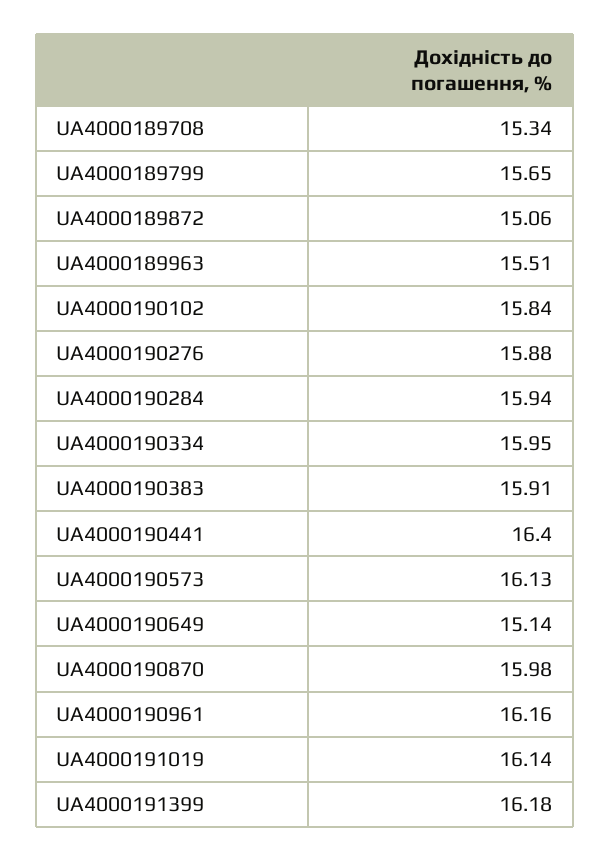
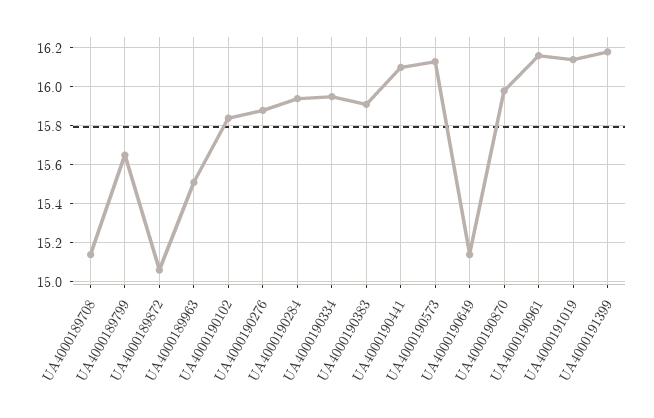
UA4000189708: 15.34 -> 15.15
UA4000190441: 16.4 -> 16.1

